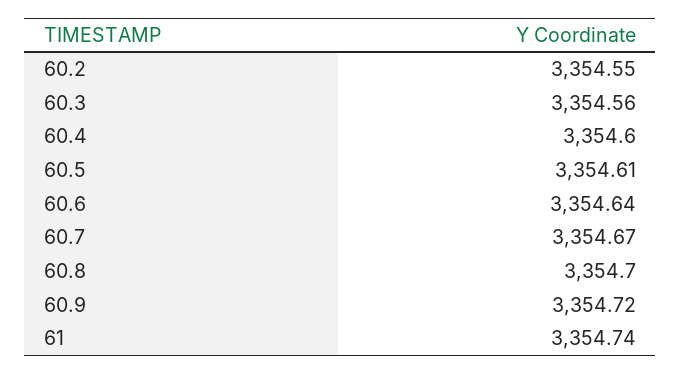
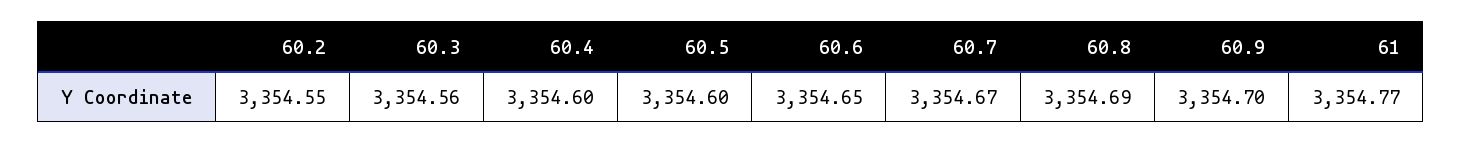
60.5: 3354.61 -> 3354.6
60.6: 3354.64 -> 3354.65
60.8: 3354.7 -> 3354.69
60.9: 3354.72 -> 3354.7
61: 3354.74 -> 3354.77

